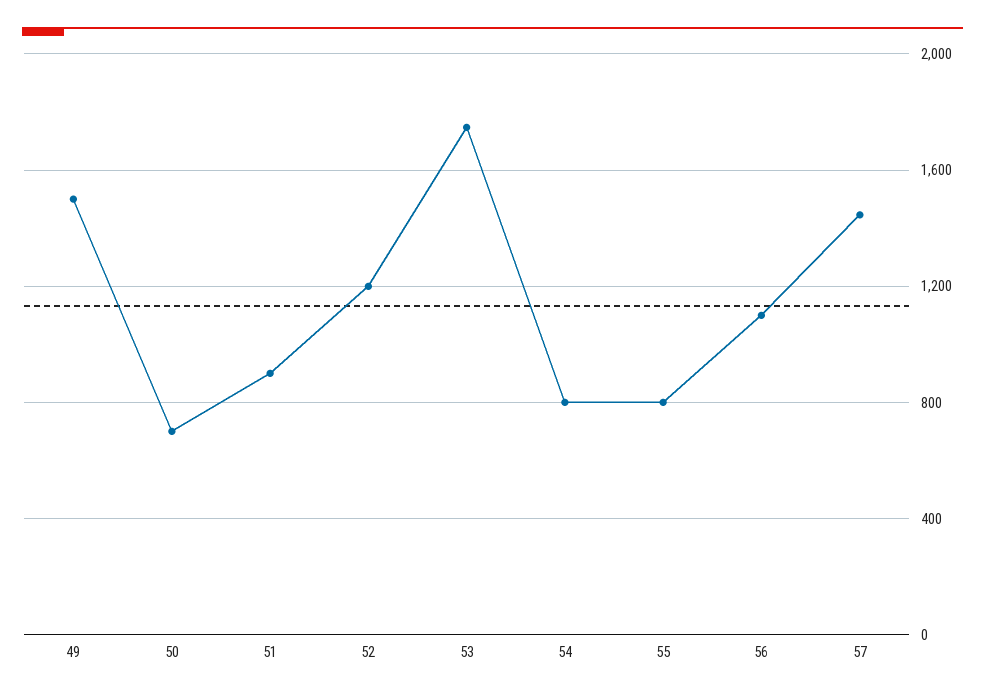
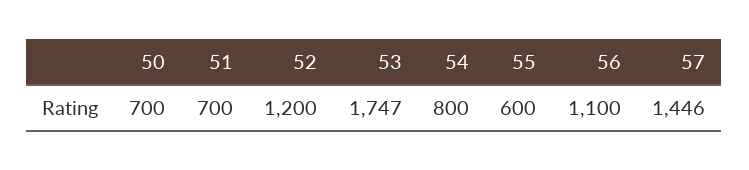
49: 1500 -> none
51: 900 -> 700
55: 800 -> 600

